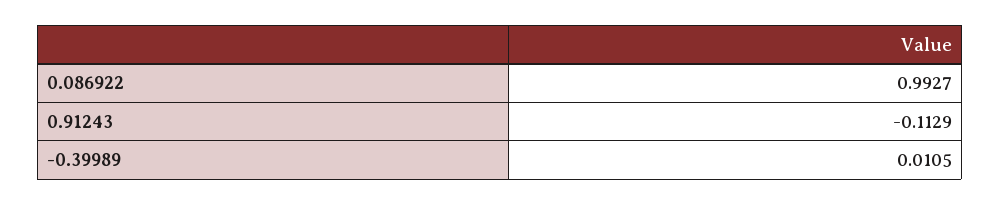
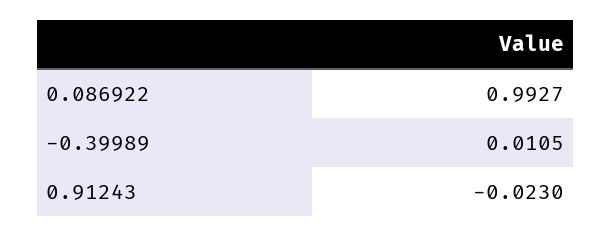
0.91243: -0.1129 -> -0.023

